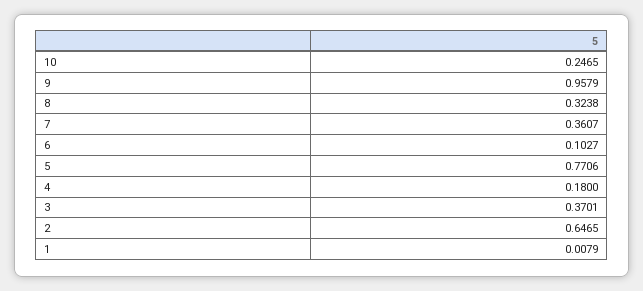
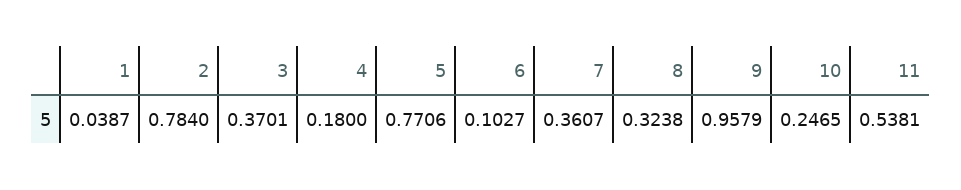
2: 0.6465 -> 0.784
1: 0.0079 -> 0.0387
11: none -> 0.5381

